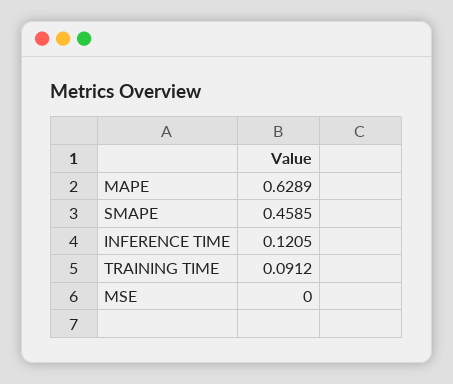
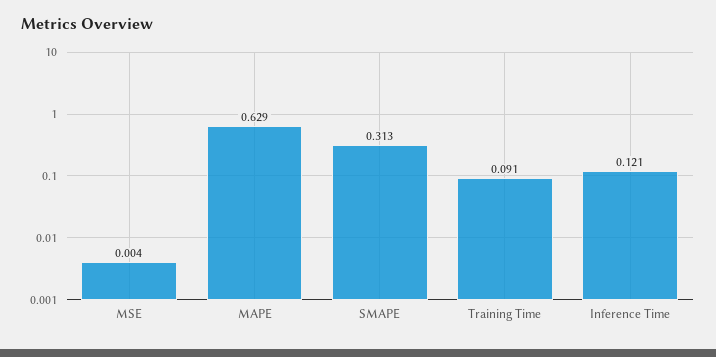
SMAPE: 0.4585 -> 0.313
MSE: 0 -> 0.004

